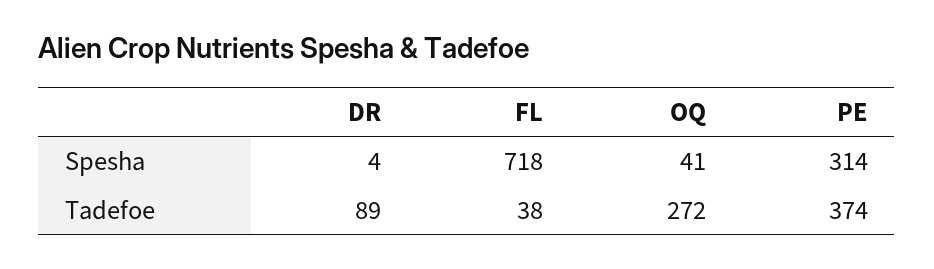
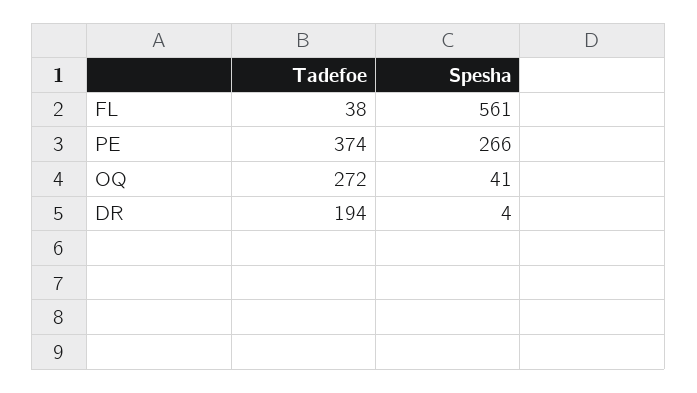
FL, Spesha: 718 -> 561
PE, Spesha: 314 -> 266
DR, Tadefoe: 89 -> 194

